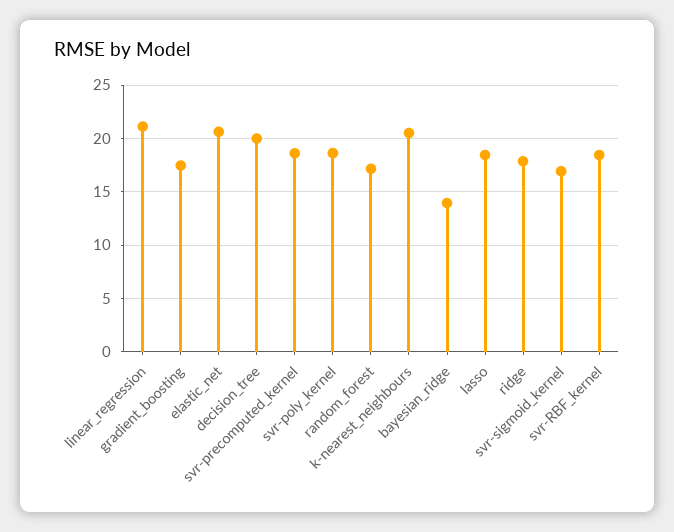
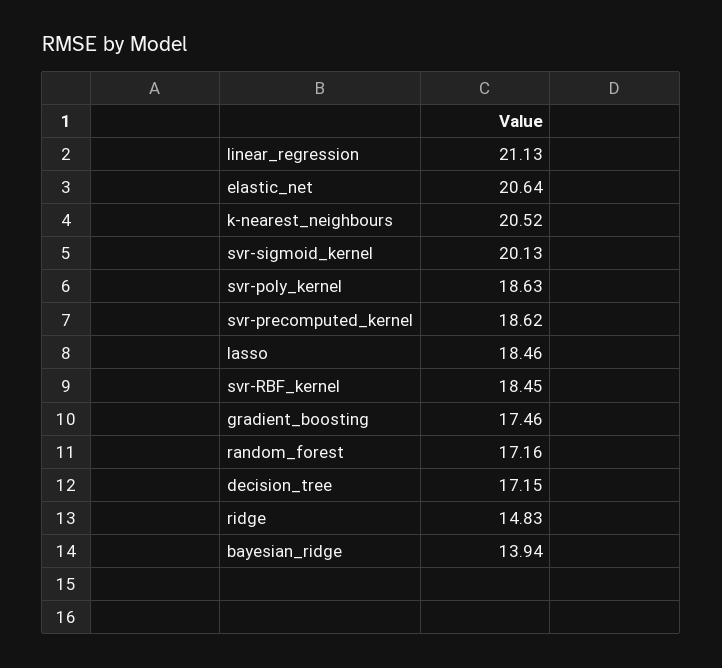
decision_tree: 20 -> 17.15
ridge: 18 -> 14.83
svr-sigmoid_kernel: 17 -> 20.13

